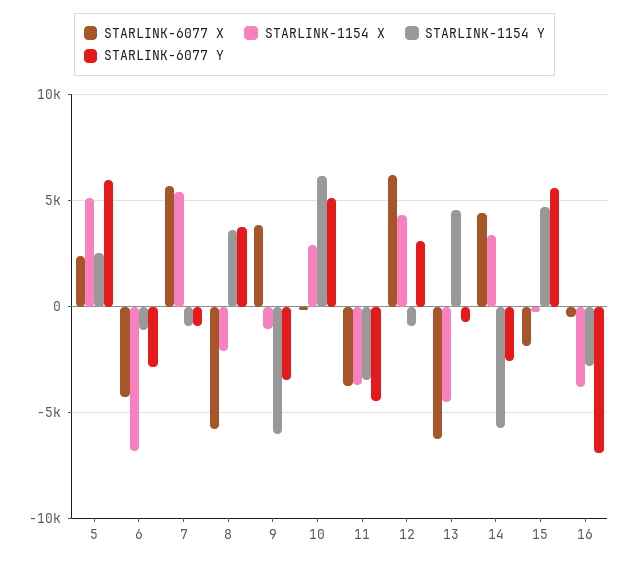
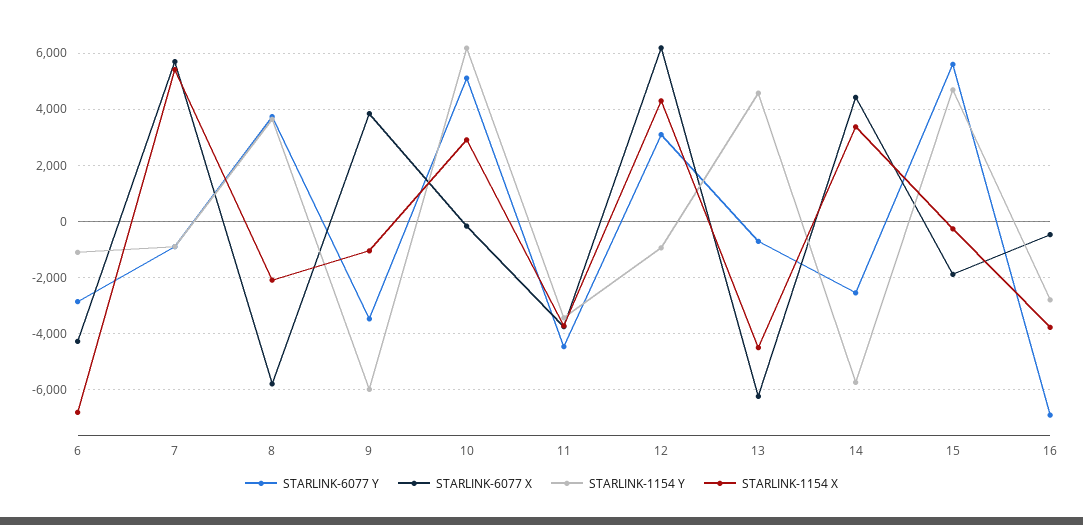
STARLINK-6077 X, 5: 2500 -> none
STARLINK-1154 X, 5: 5000 -> none
STARLINK-1154 Y, 5: 2500 -> none
STARLINK-6077 Y, 5: 6000 -> none

